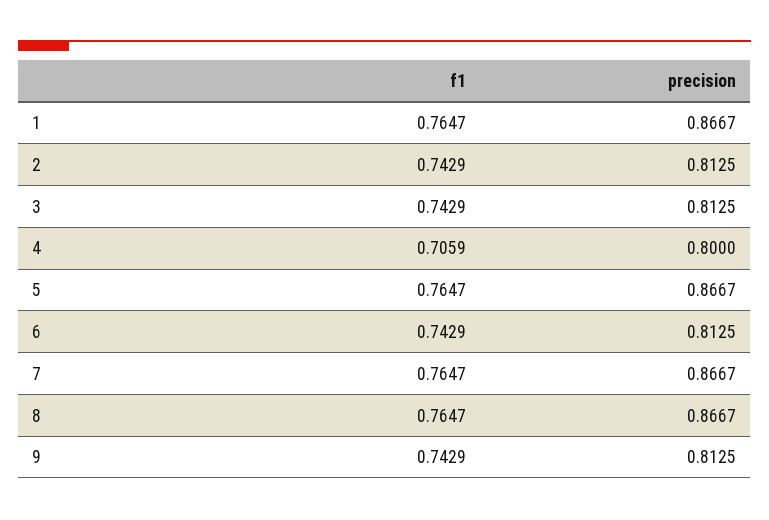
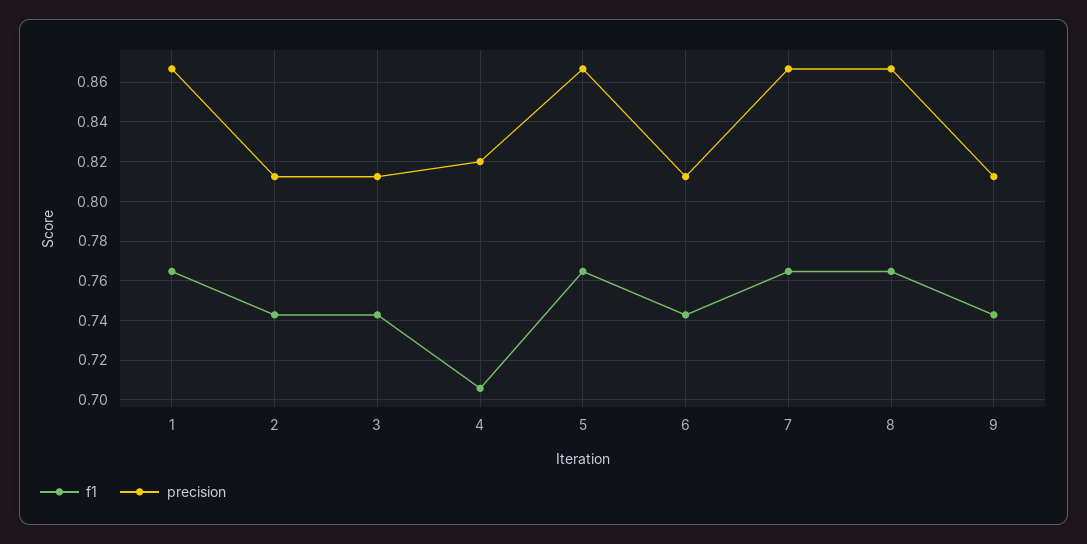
precision, 4: 0.8 -> 0.82

